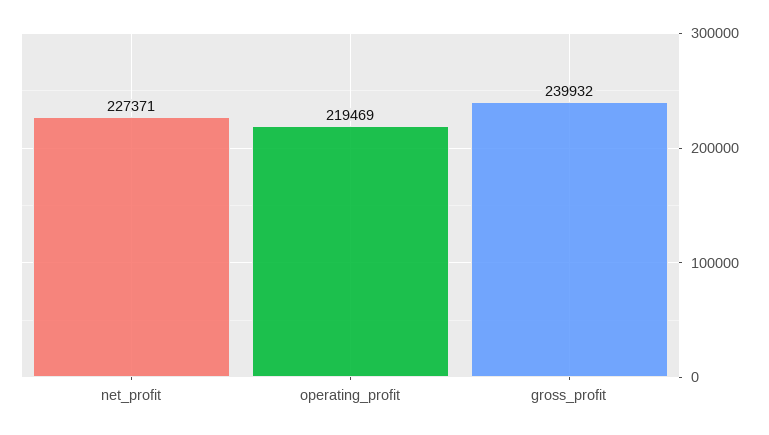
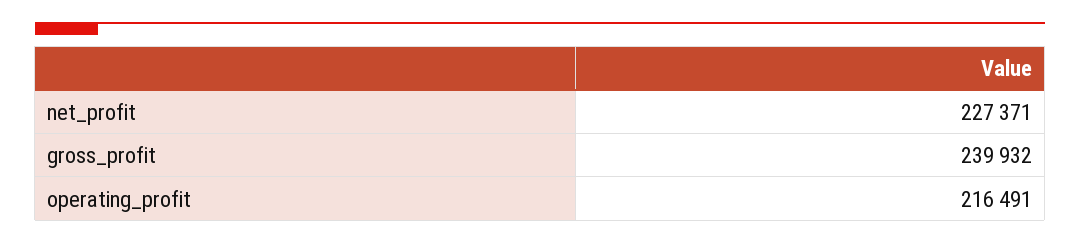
operating_profit: 219469 -> 216491

